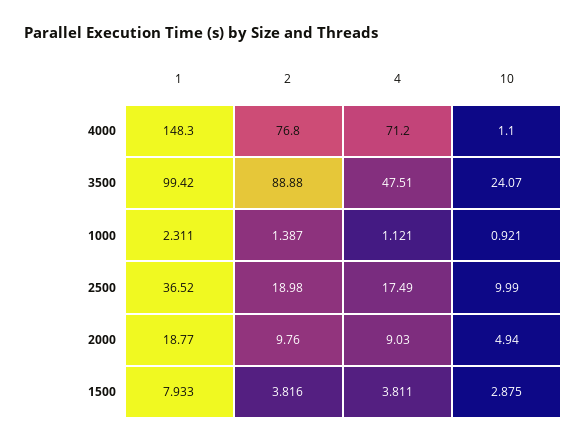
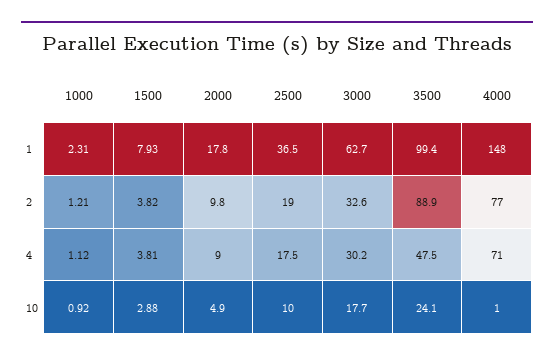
2, 1000: 1.387 -> 1.21
1, 2000: 18.77 -> 17.8
1, 3000: none -> 62.7
2, 3000: none -> 32.6
4, 3000: none -> 30.2
10, 3000: none -> 17.7

